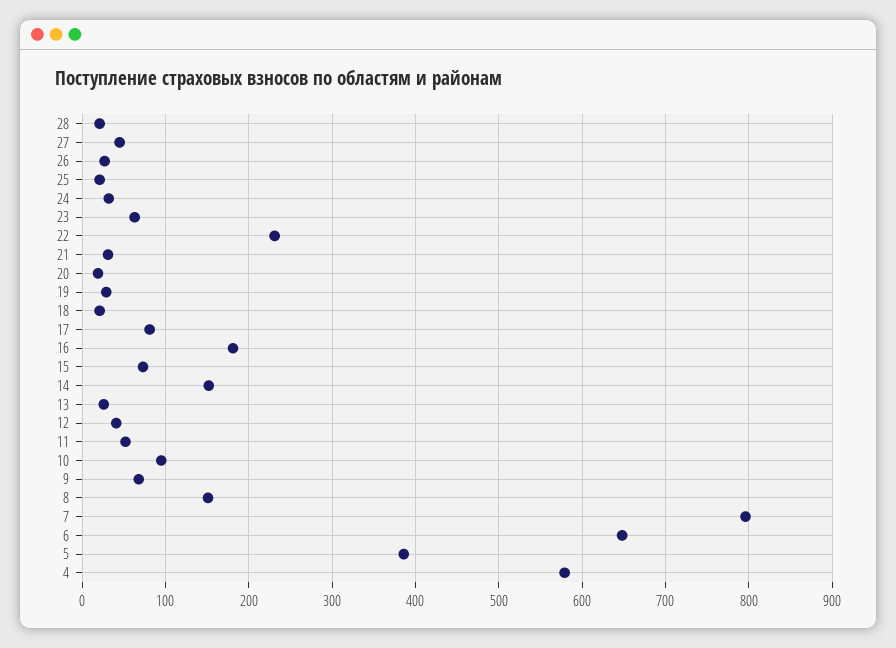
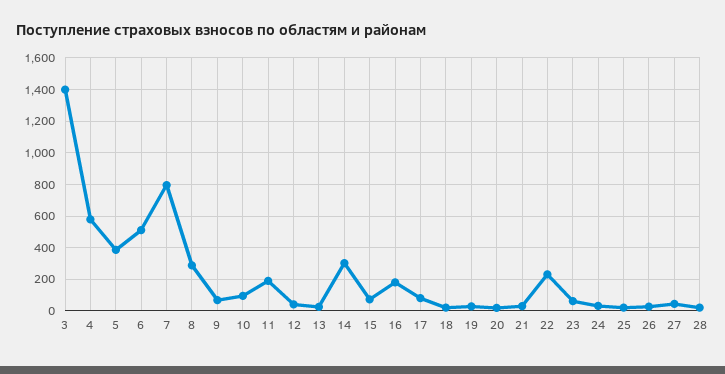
14: 150 -> 300
11: 50 -> 200
8: 150 -> 300
6: 650 -> 500
3: none -> 1400

